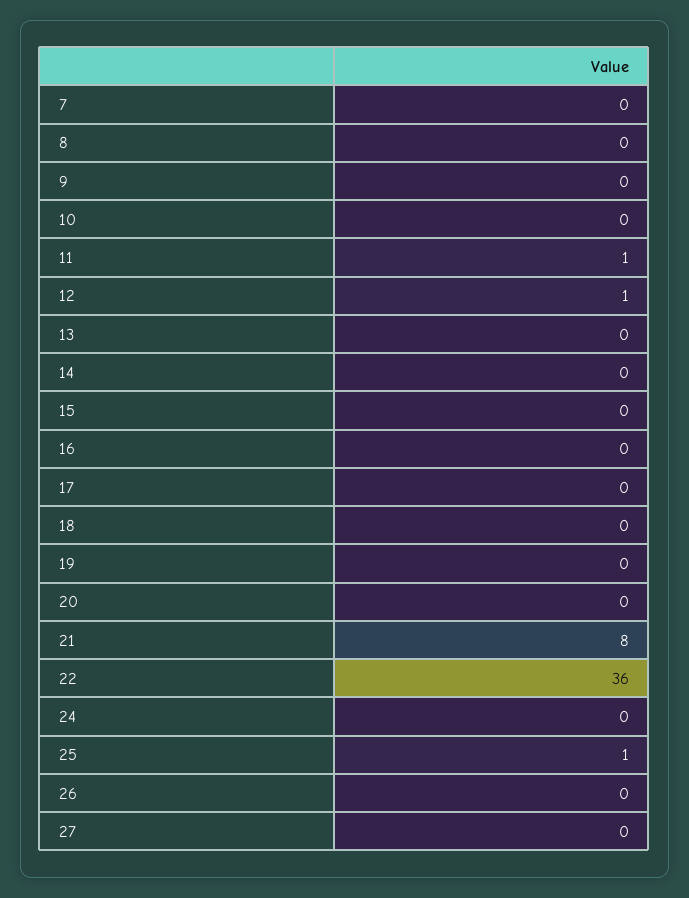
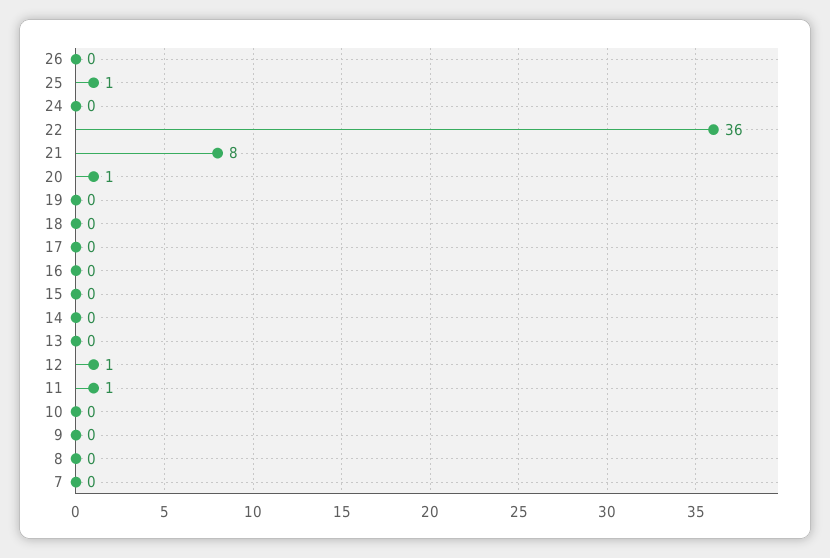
20: 0 -> 1
27: 0 -> none

